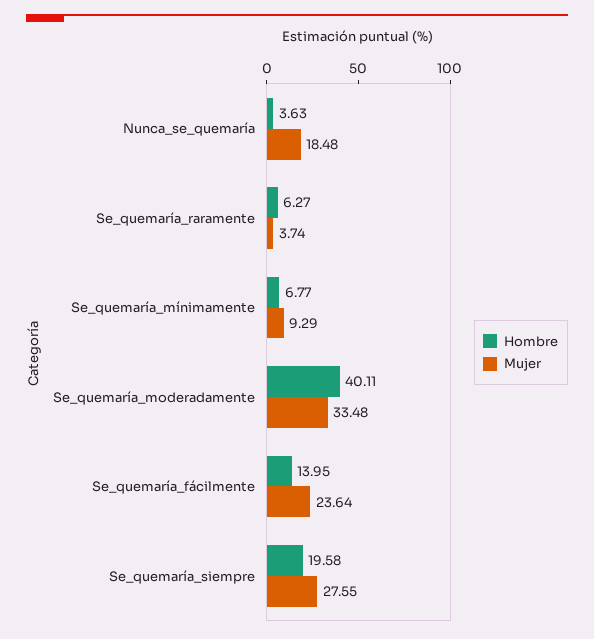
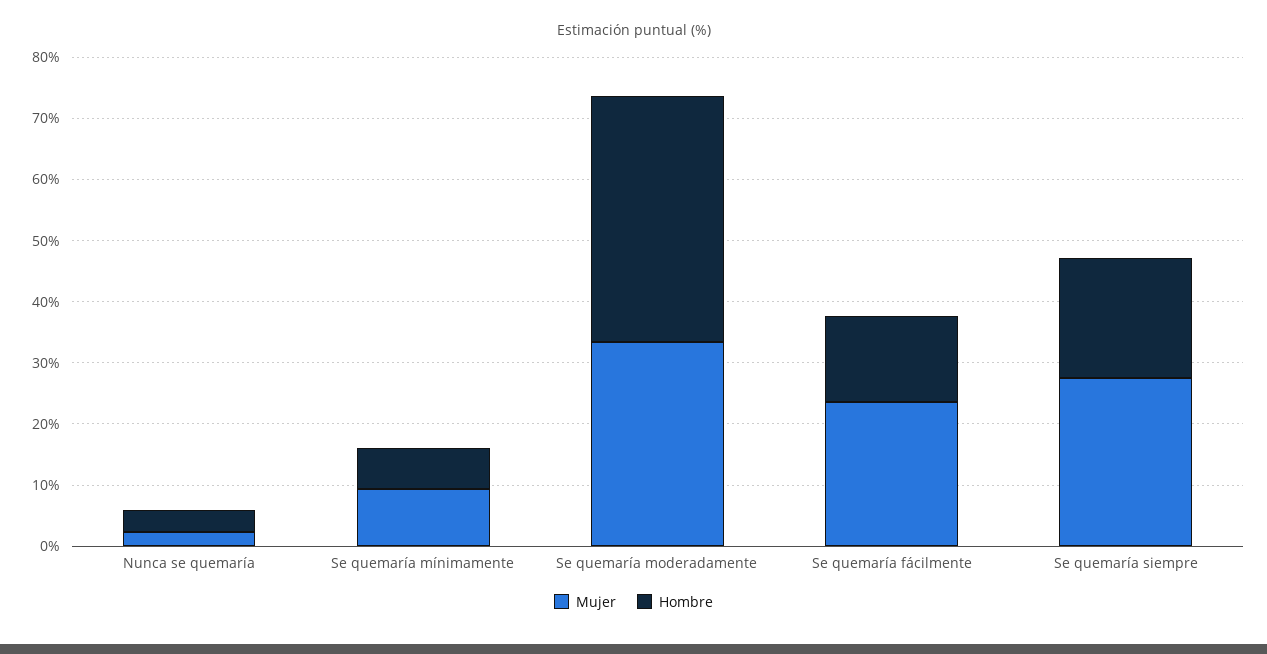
Mujer, Nunca_se_quemaría: 18.48 -> 2
Hombre, Se_quemaría_raramente: 6.27 -> none
Mujer, Se_quemaría_raramente: 3.74 -> none

